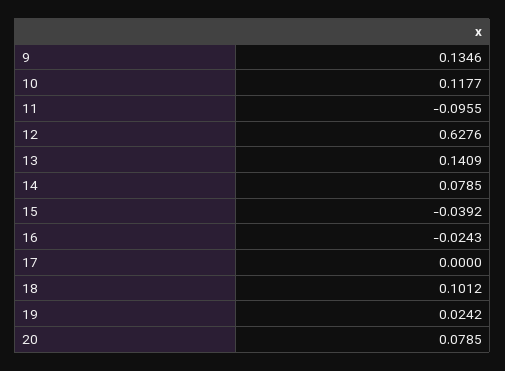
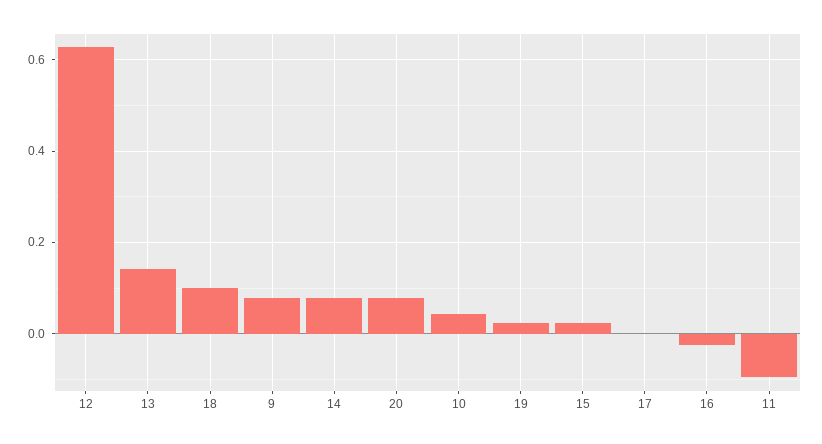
9: 0.1346 -> 0.08
10: 0.1177 -> 0.04
15: -0.0392 -> 0.02

